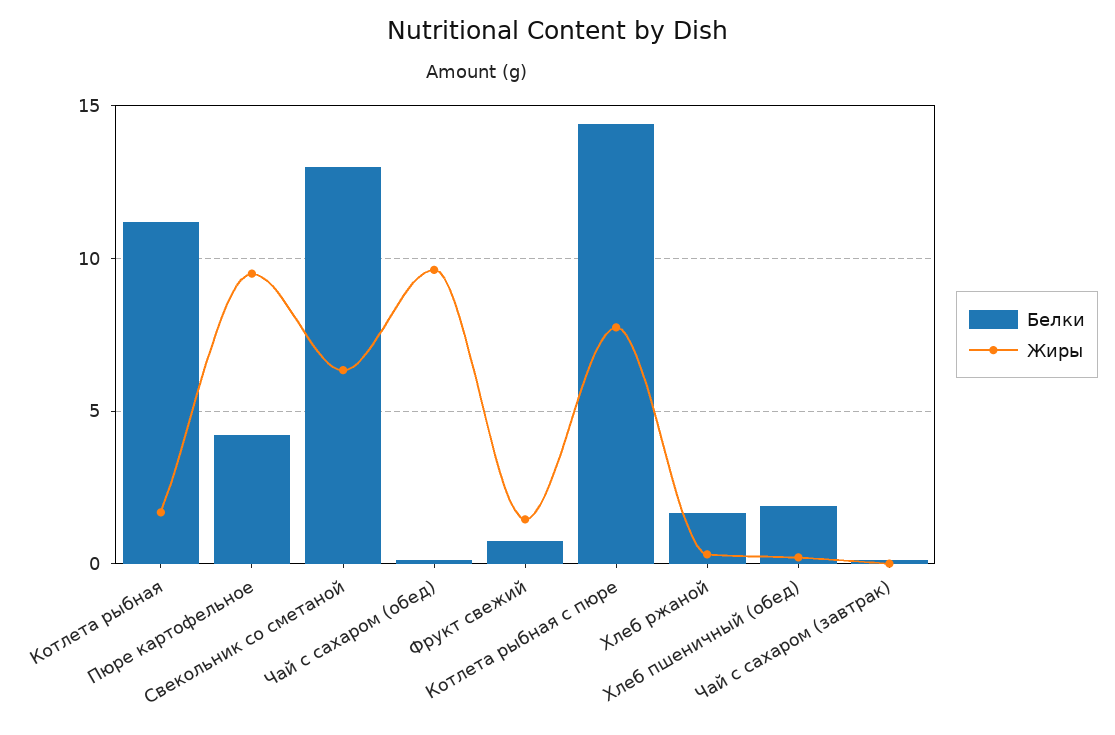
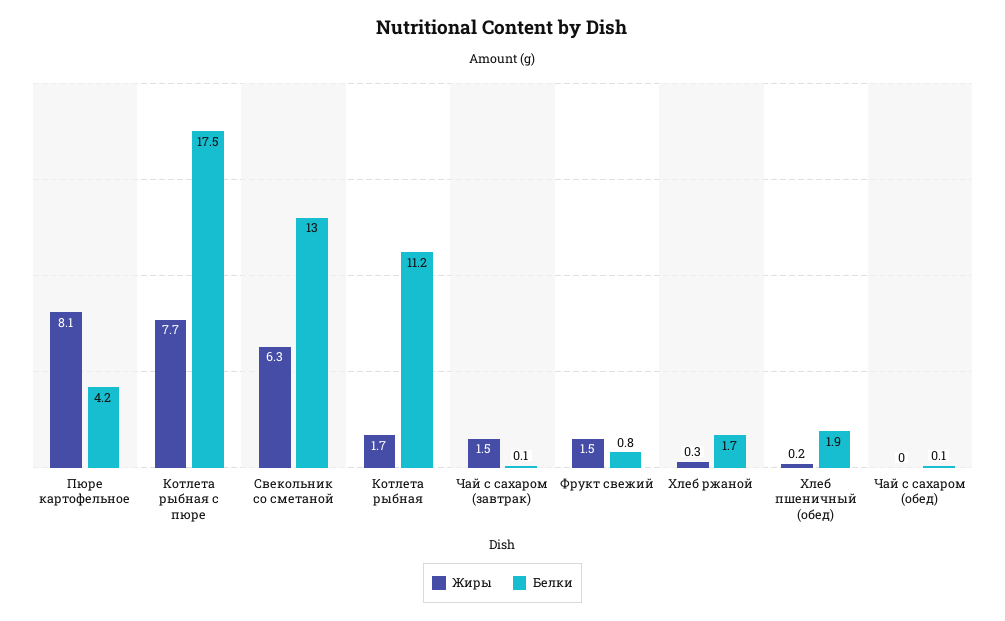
Жиры, Пюре картофельное: 9.5 -> 8.1
Жиры, Чай с сахаром (обед): 9.5 -> 0
Белки, Котлета рыбная с пюре: 14.5 -> 17.5
Жиры, Чай с сахаром (завтрак): 0 -> 1.5

